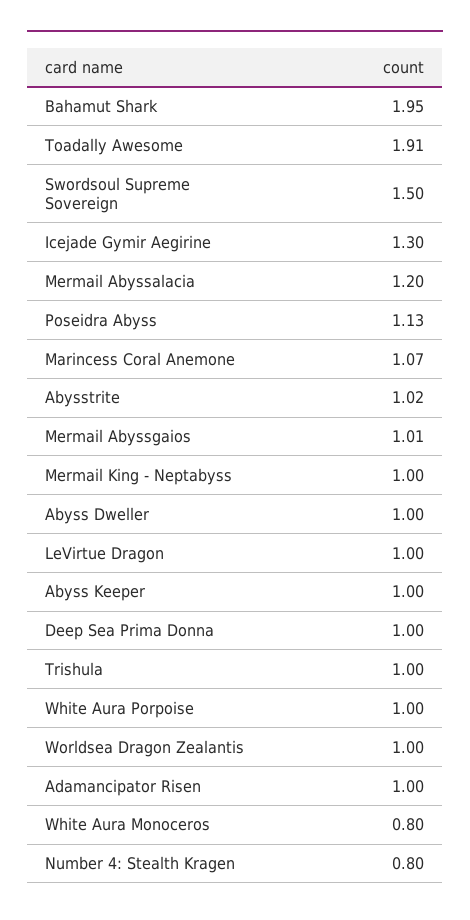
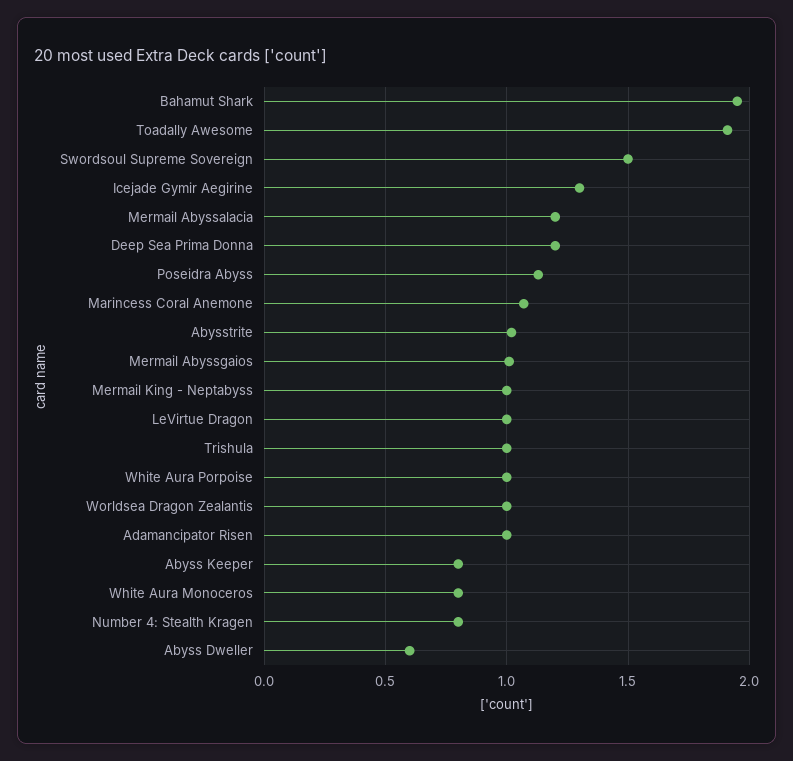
Abyss Dweller: 1 -> 0.6
Abyss Keeper: 1 -> 0.8
Deep Sea Prima Donna: 1 -> 1.2

